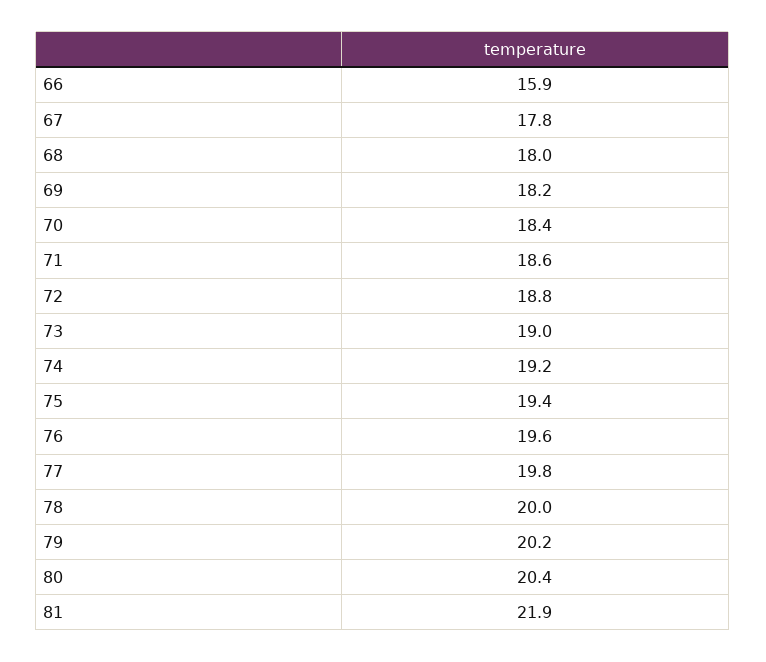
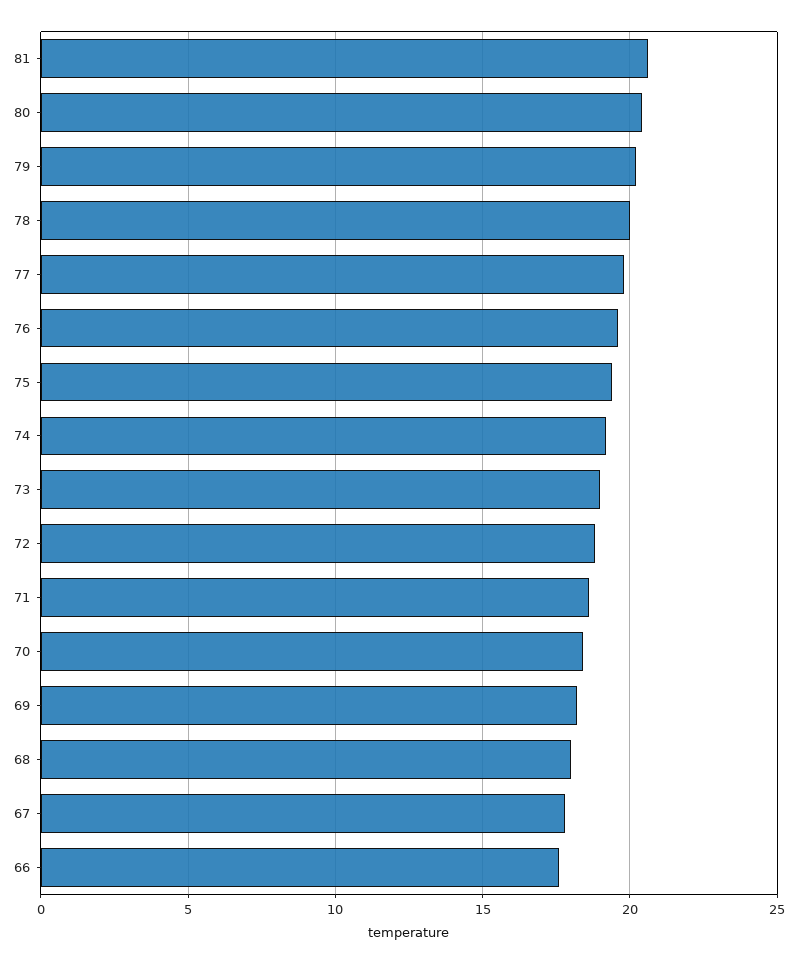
66: 15.9 -> 17.5
81: 21.9 -> 20.5

